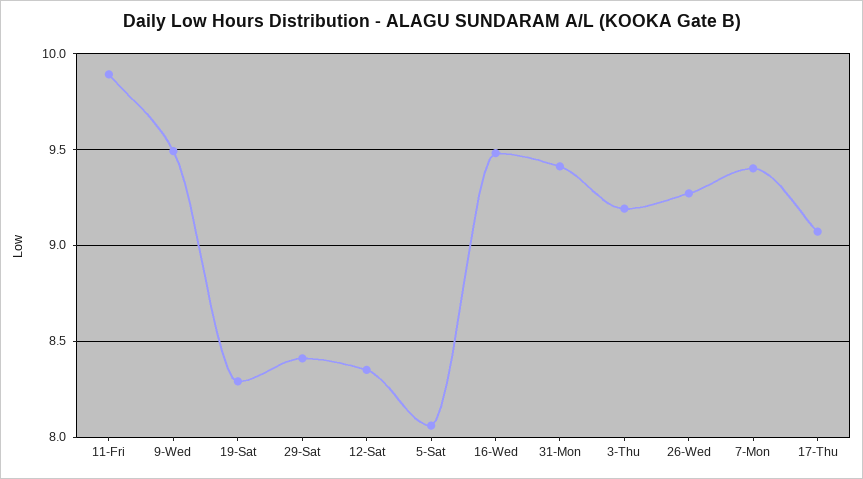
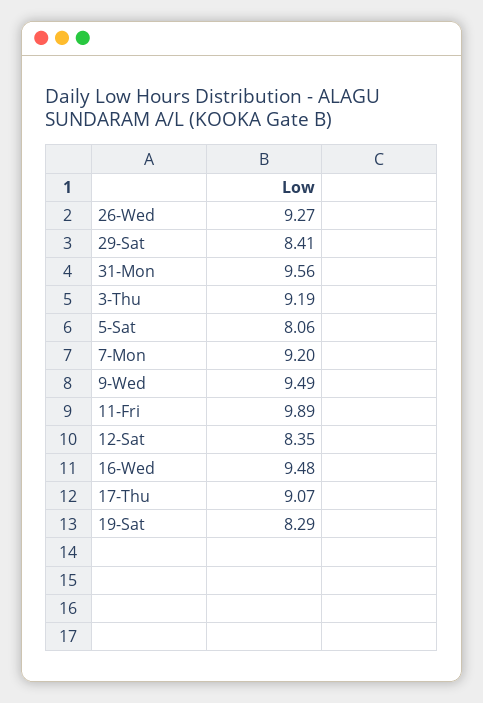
31-Mon: 9.4 -> 9.56
7-Mon: 9.4 -> 9.2

